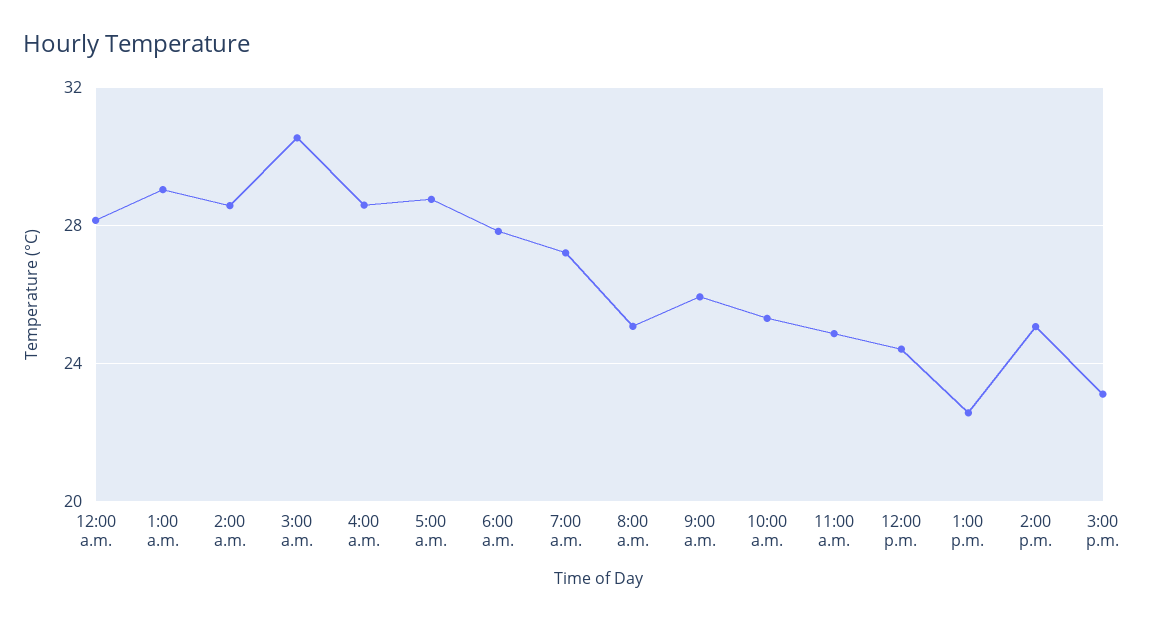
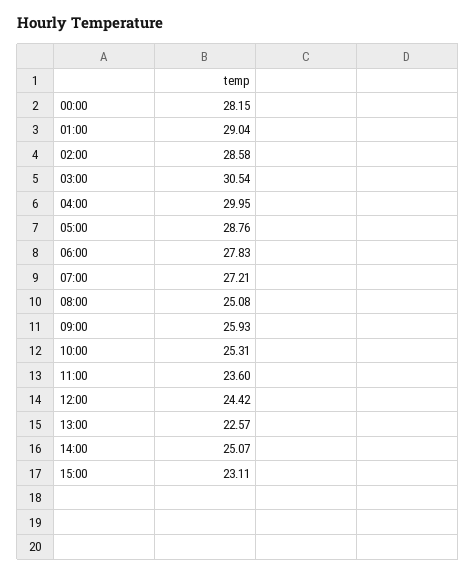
4:00 a.m.: 28.5 -> 29.95
11:00 a.m.: 25 -> 23.6

